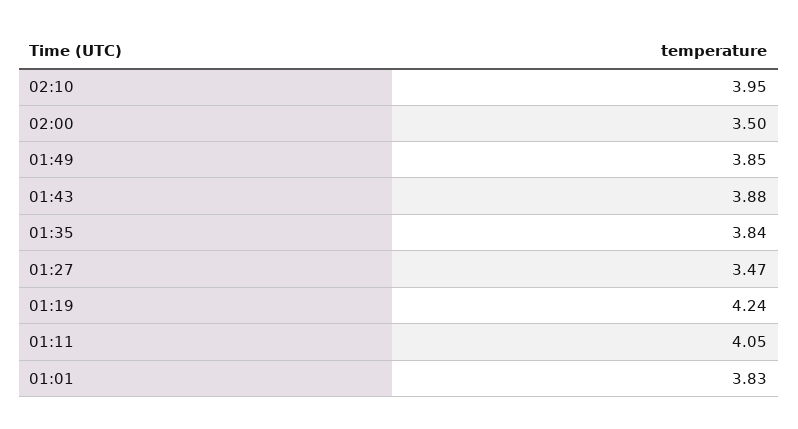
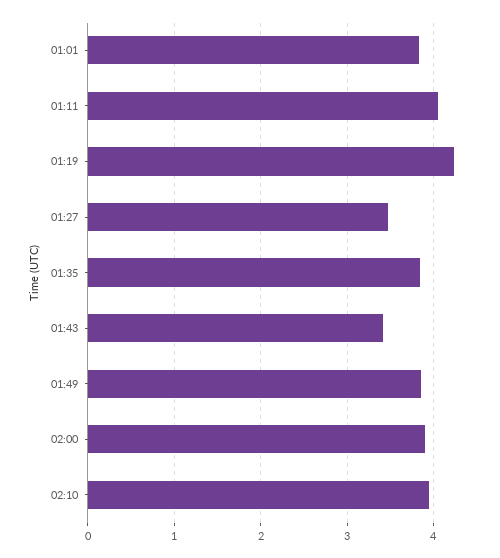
02:00: 3.5 -> 3.9
01:43: 3.88 -> 3.4

